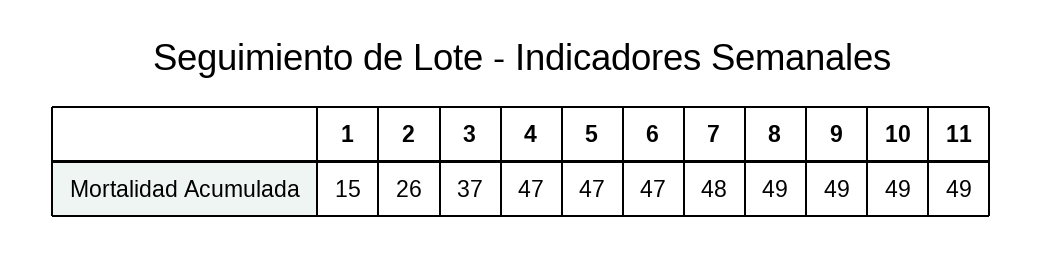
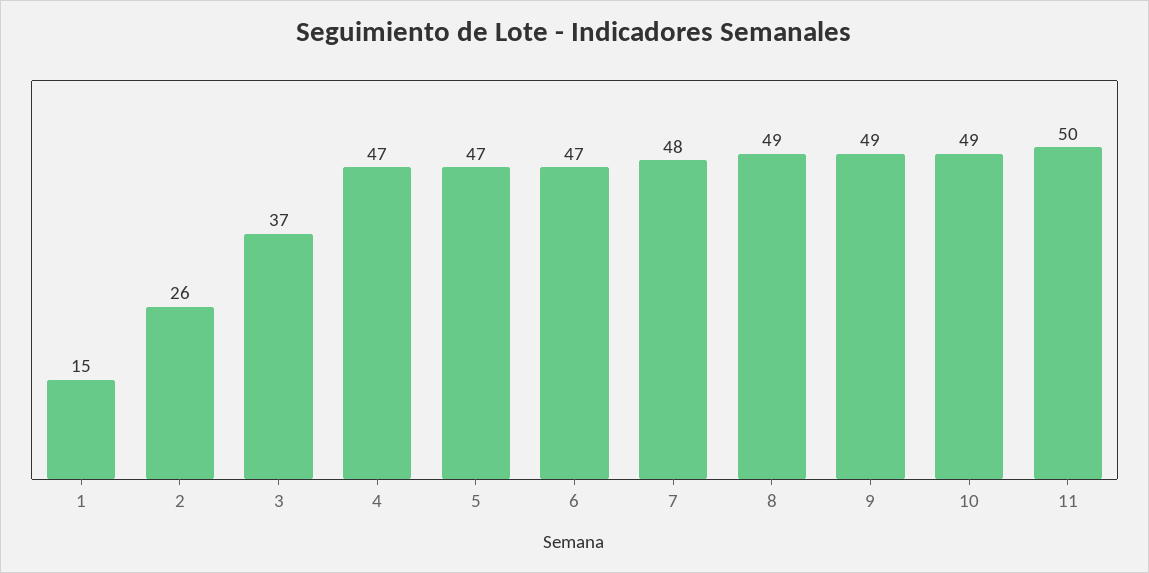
11: 49 -> 50

